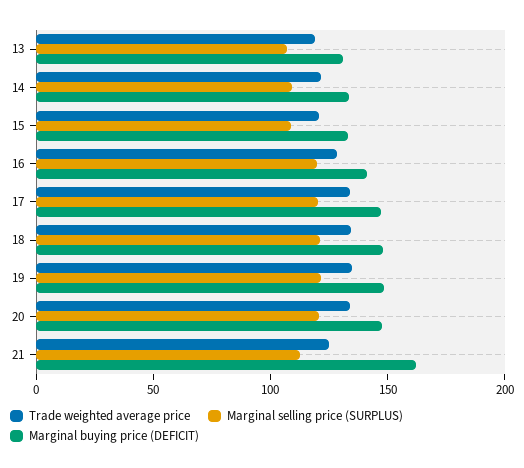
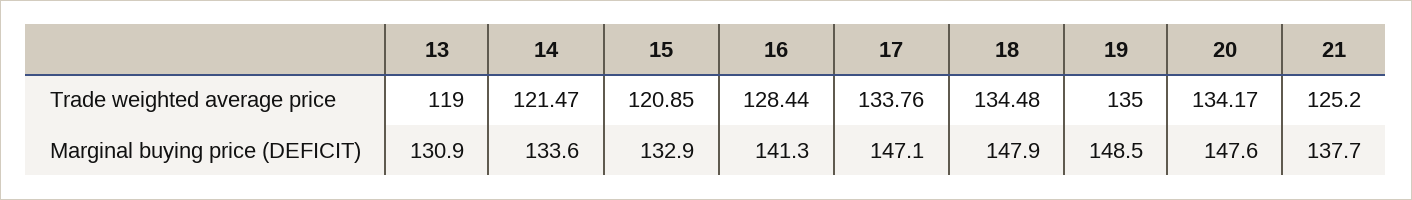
Marginal selling price (SURPLUS), 13: 110 -> none
Marginal selling price (SURPLUS), 14: 110 -> none
Marginal selling price (SURPLUS), 15: 110 -> none
Marginal selling price (SURPLUS), 16: 120 -> none
Marginal selling price (SURPLUS), 17: 120 -> none
Marginal selling price (SURPLUS), 18: 120 -> none
Marginal selling price (SURPLUS), 19: 120 -> none
Marginal selling price (SURPLUS), 20: 120 -> none
Marginal selling price (SURPLUS), 21: 110 -> none
Marginal buying price (DEFICIT), 21: 160 -> 137.7

